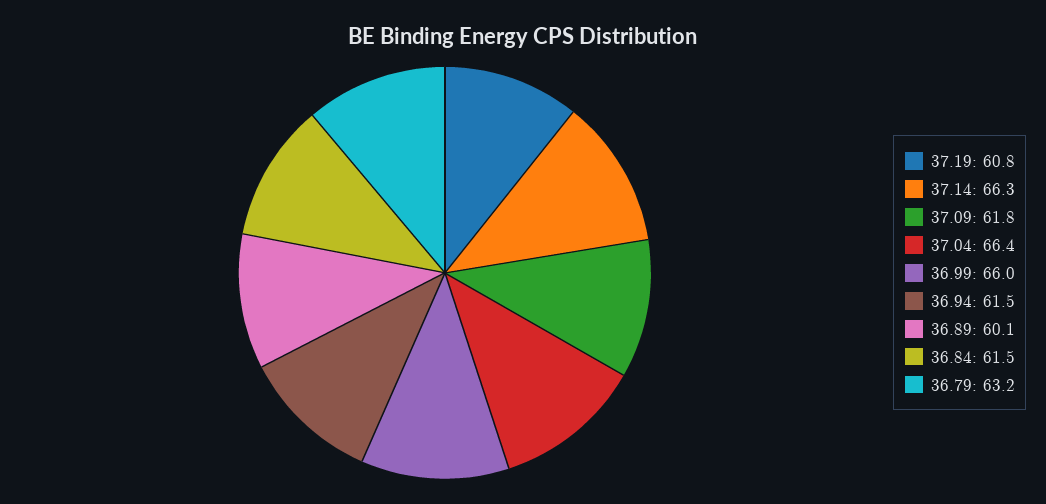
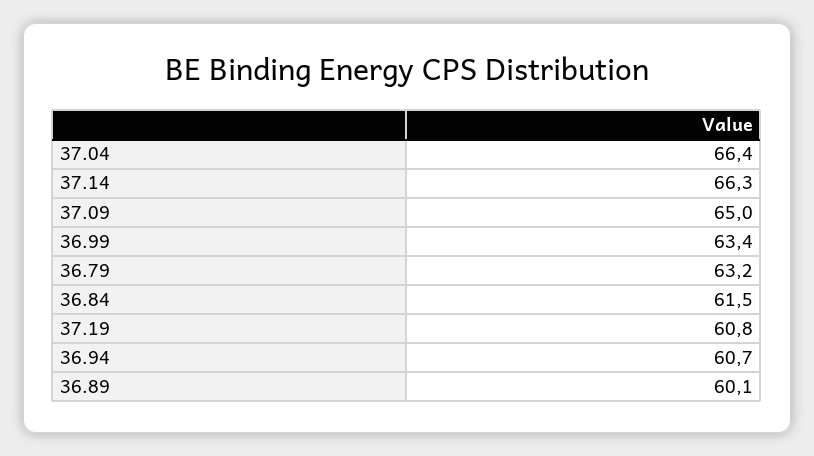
37.09: 61.8 -> 65
36.99: 66 -> 63.4
36.94: 61.5 -> 60.7

